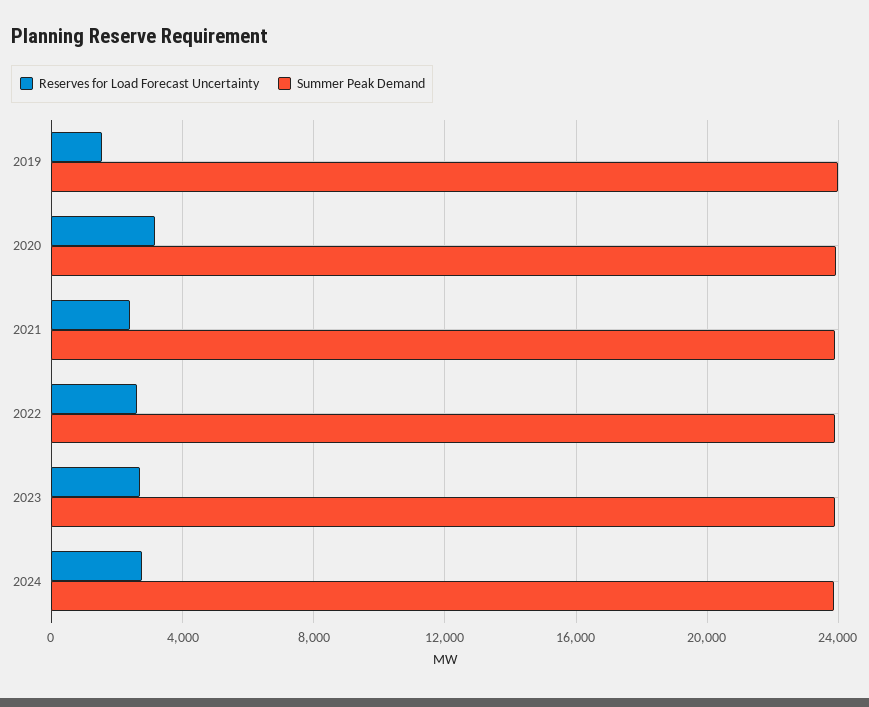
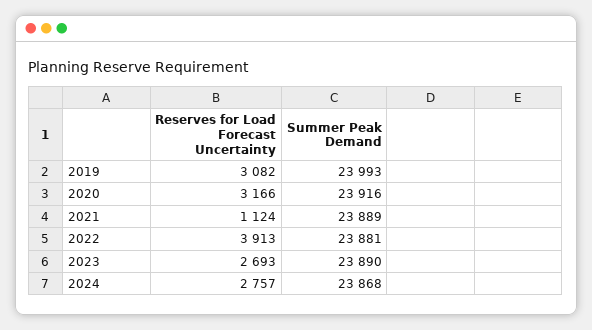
Reserves for Load Forecast Uncertainty, 2019: 1500 -> 3082
Reserves for Load Forecast Uncertainty, 2021: 2500 -> 1124
Reserves for Load Forecast Uncertainty, 2022: 2500 -> 3913

